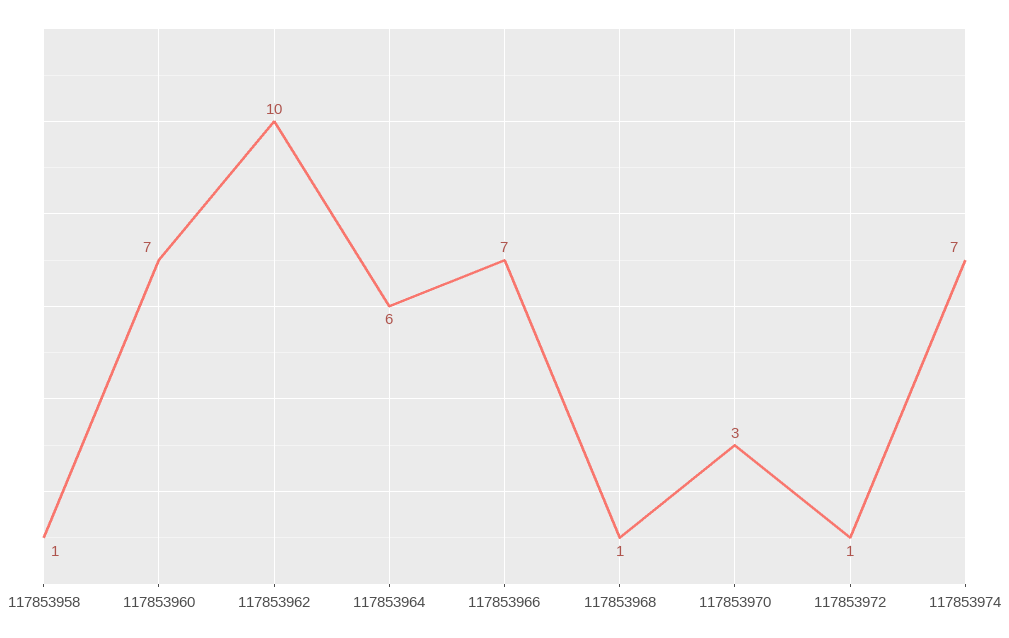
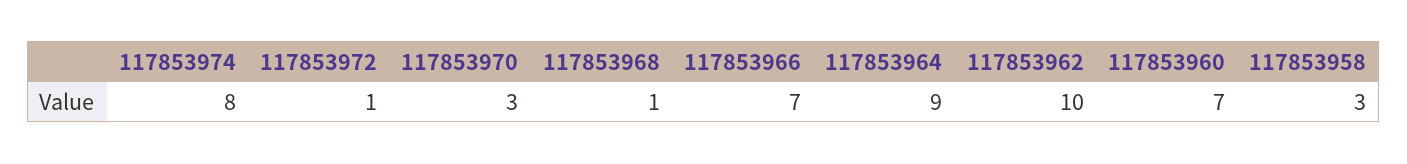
117853958: 1 -> 3
117853964: 6 -> 9
117853974: 7 -> 8

